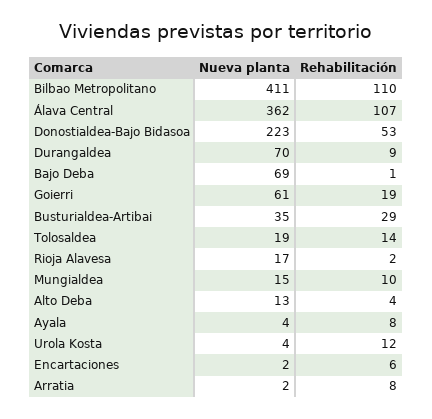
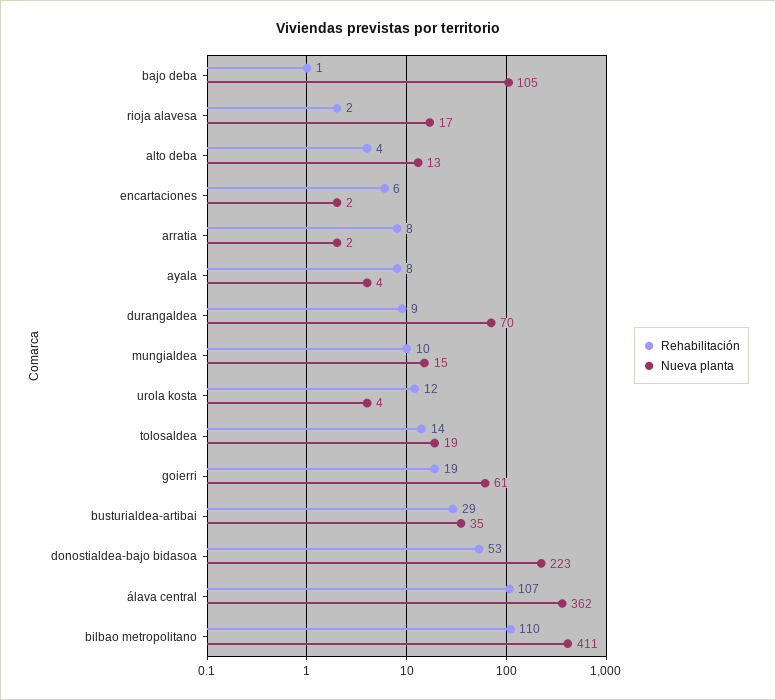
Nueva planta, Bajo Deba: 69 -> 105

